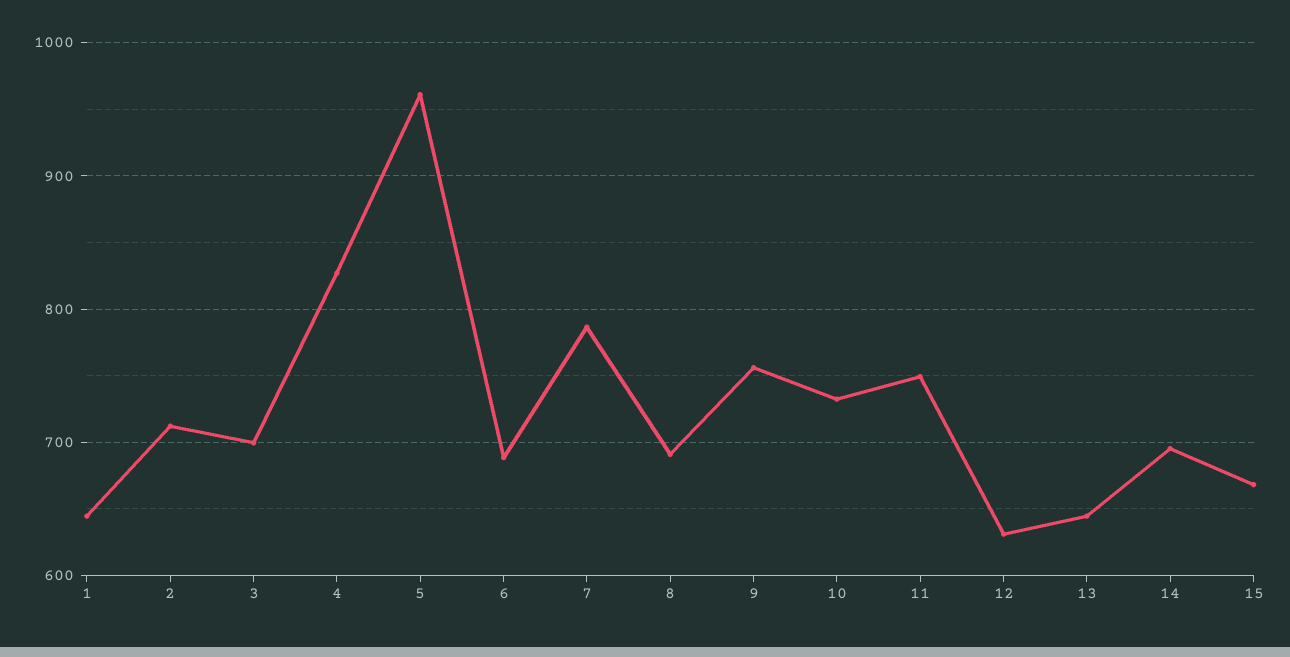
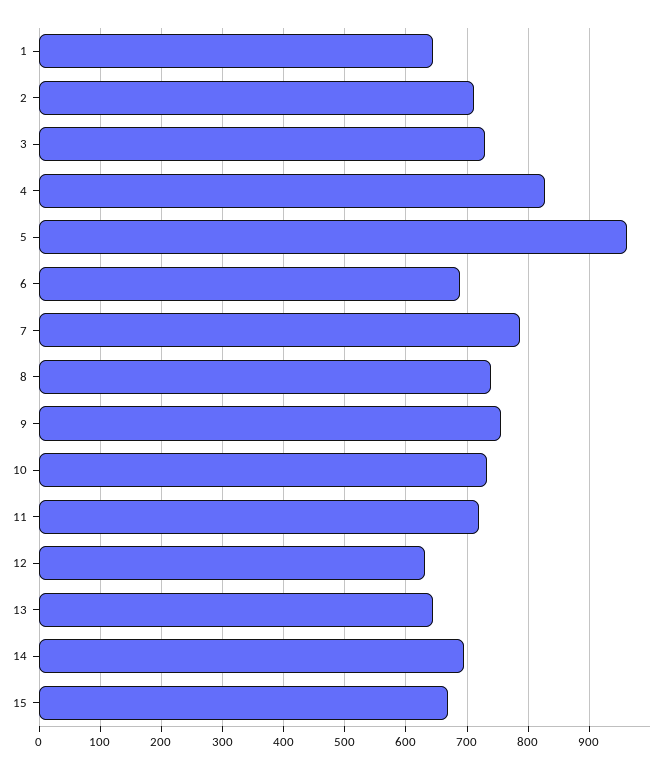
3: 700 -> 730
8: 690 -> 740
11: 750 -> 720

